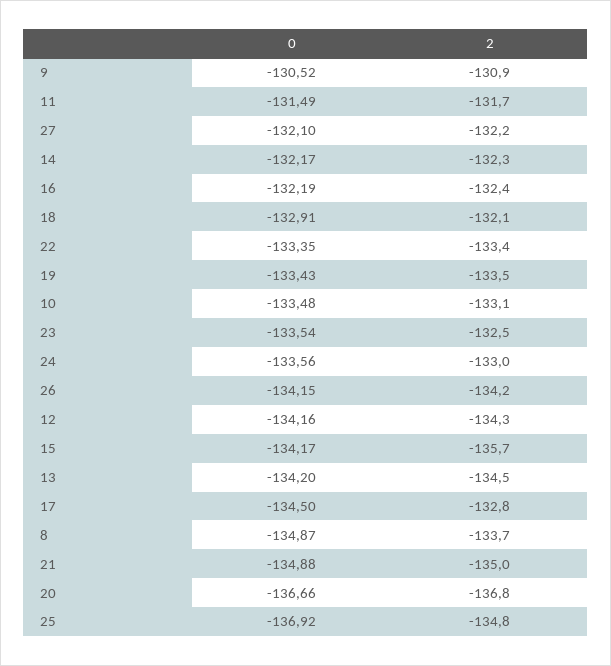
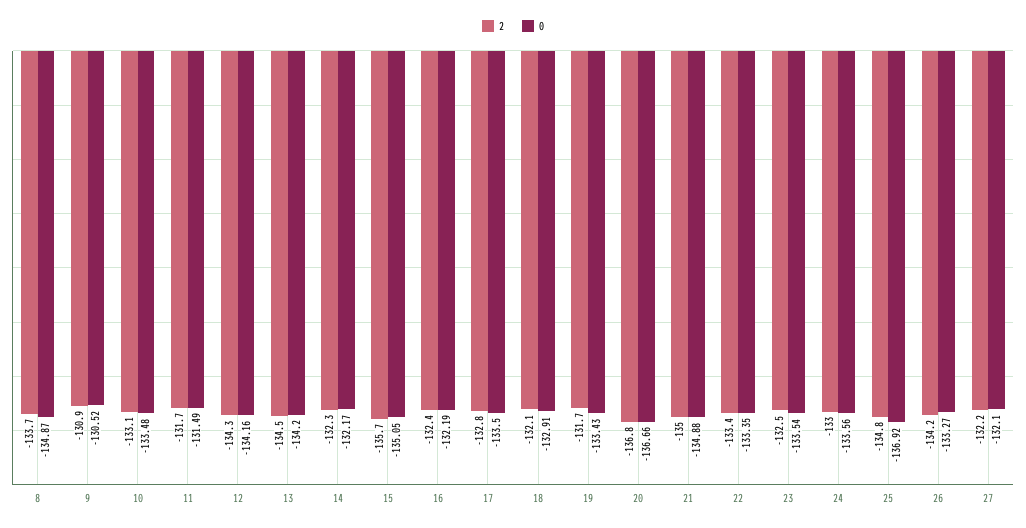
2, 19: -133.5 -> -131.7
0, 26: -134.15 -> -133.27
0, 15: -134.17 -> -135.05
0, 17: -134.5 -> -133.5

